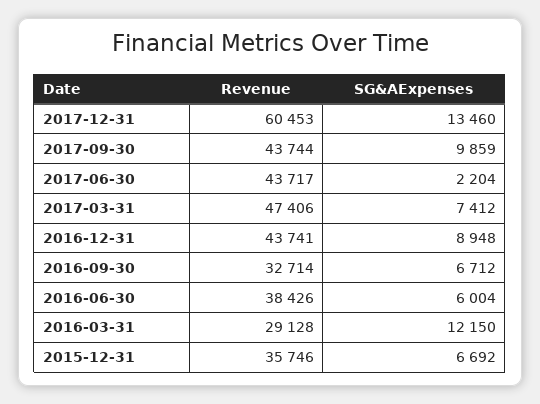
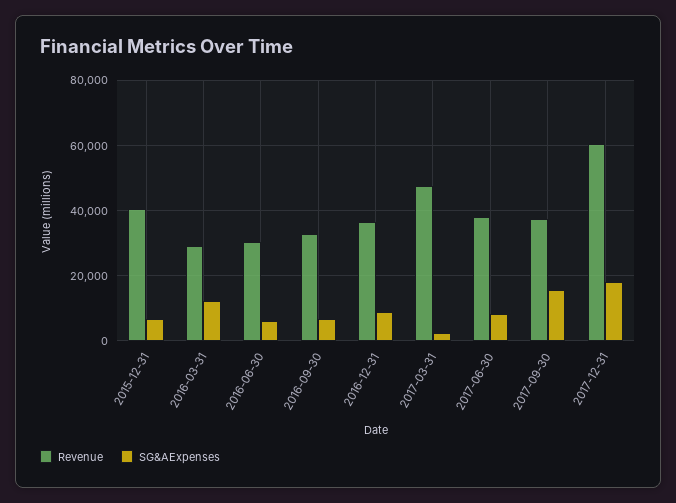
SG&AExpenses, 2017-12-31: 13460 -> 18000
Revenue, 2017-09-30: 43744 -> 38000
SG&AExpenses, 2017-09-30: 9859 -> 16000
Revenue, 2017-06-30: 43717 -> 38000
SG&AExpenses, 2017-06-30: 2204 -> 8000
SG&AExpenses, 2017-03-31: 7412 -> 2000
Revenue, 2016-12-31: 43741 -> 36000
Revenue, 2016-06-30: 38426 -> 30000
Revenue, 2015-12-31: 35746 -> 40000

